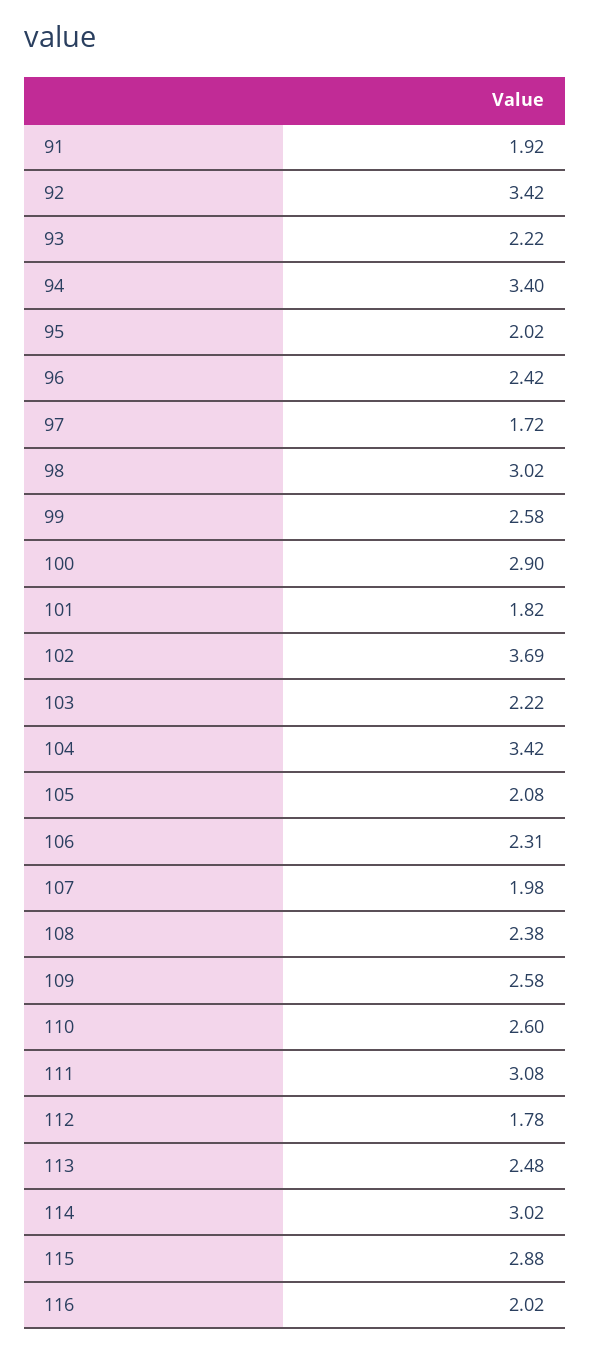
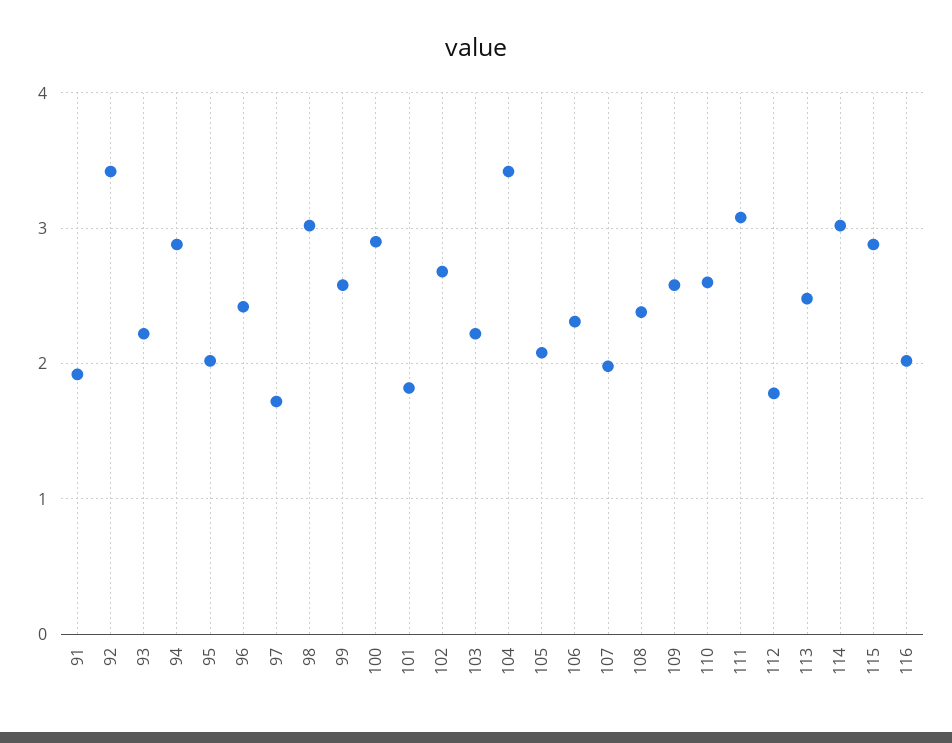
94: 3.4 -> 2.9
102: 3.69 -> 2.7

